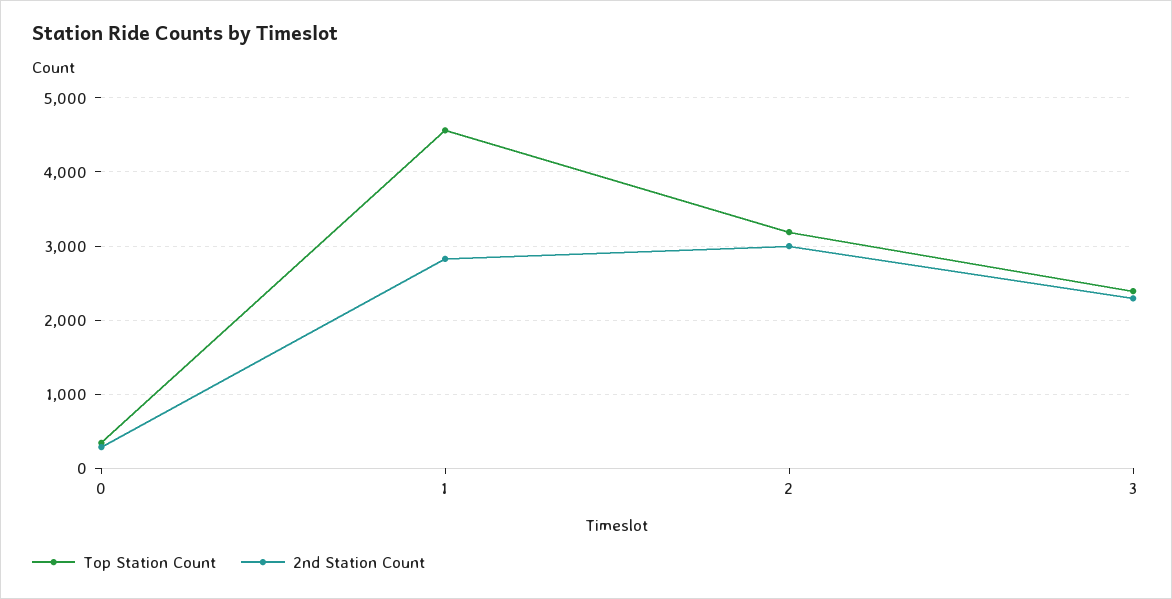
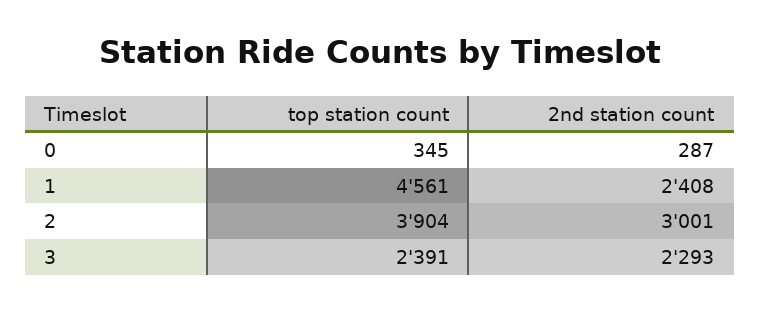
2nd Station Count, 1: 2800 -> 2408
Top Station Count, 2: 3200 -> 3904

